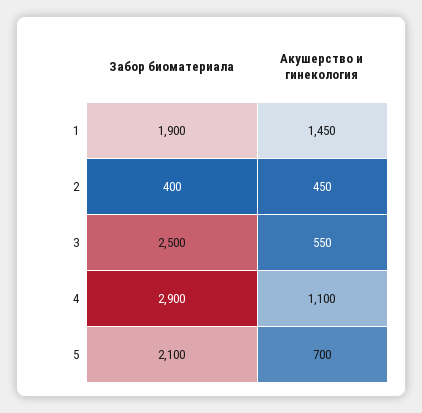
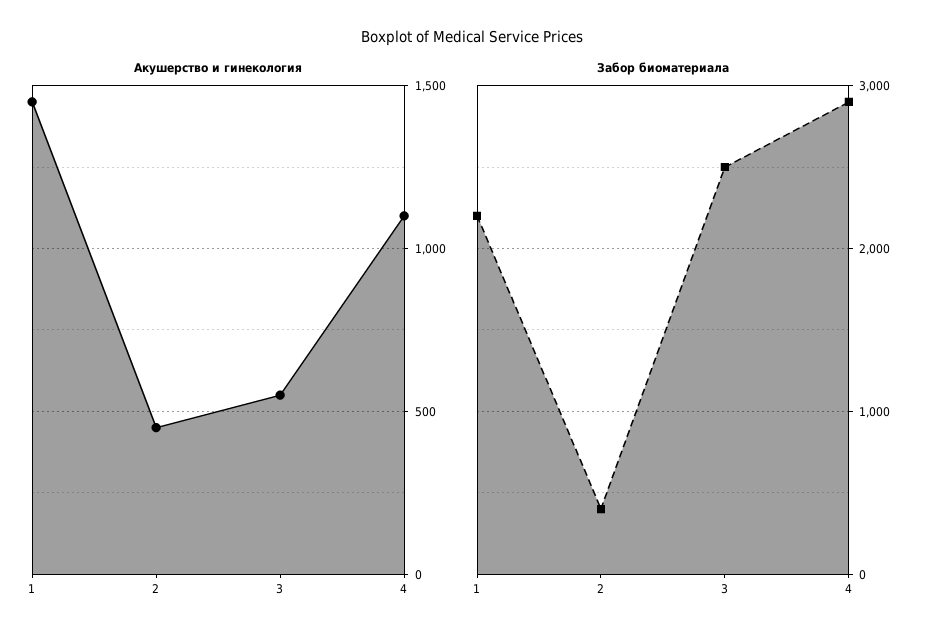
Забор биоматериала, 1: 1900 -> 2200
Забор биоматериала, 5: 2100 -> none
Акушерство и гинекология, 5: 700 -> none

